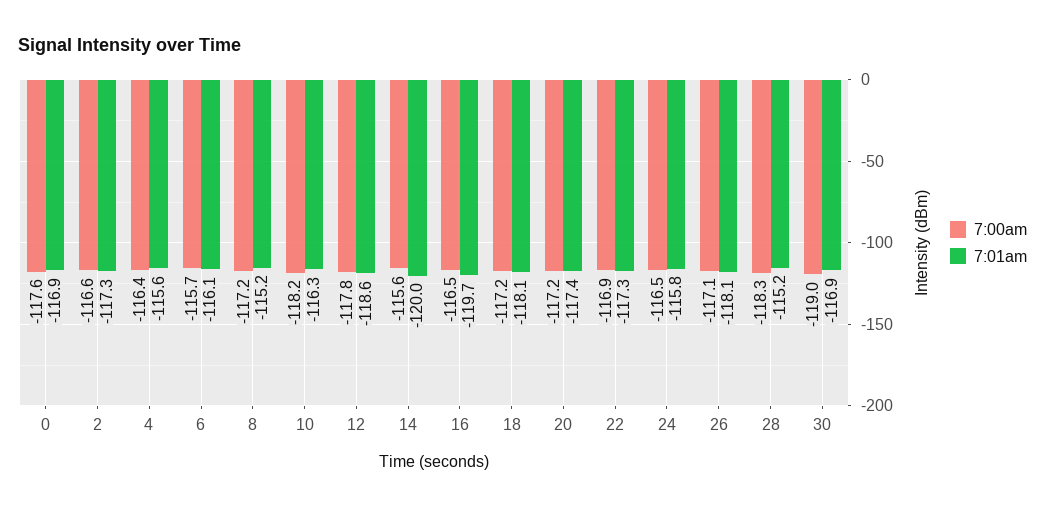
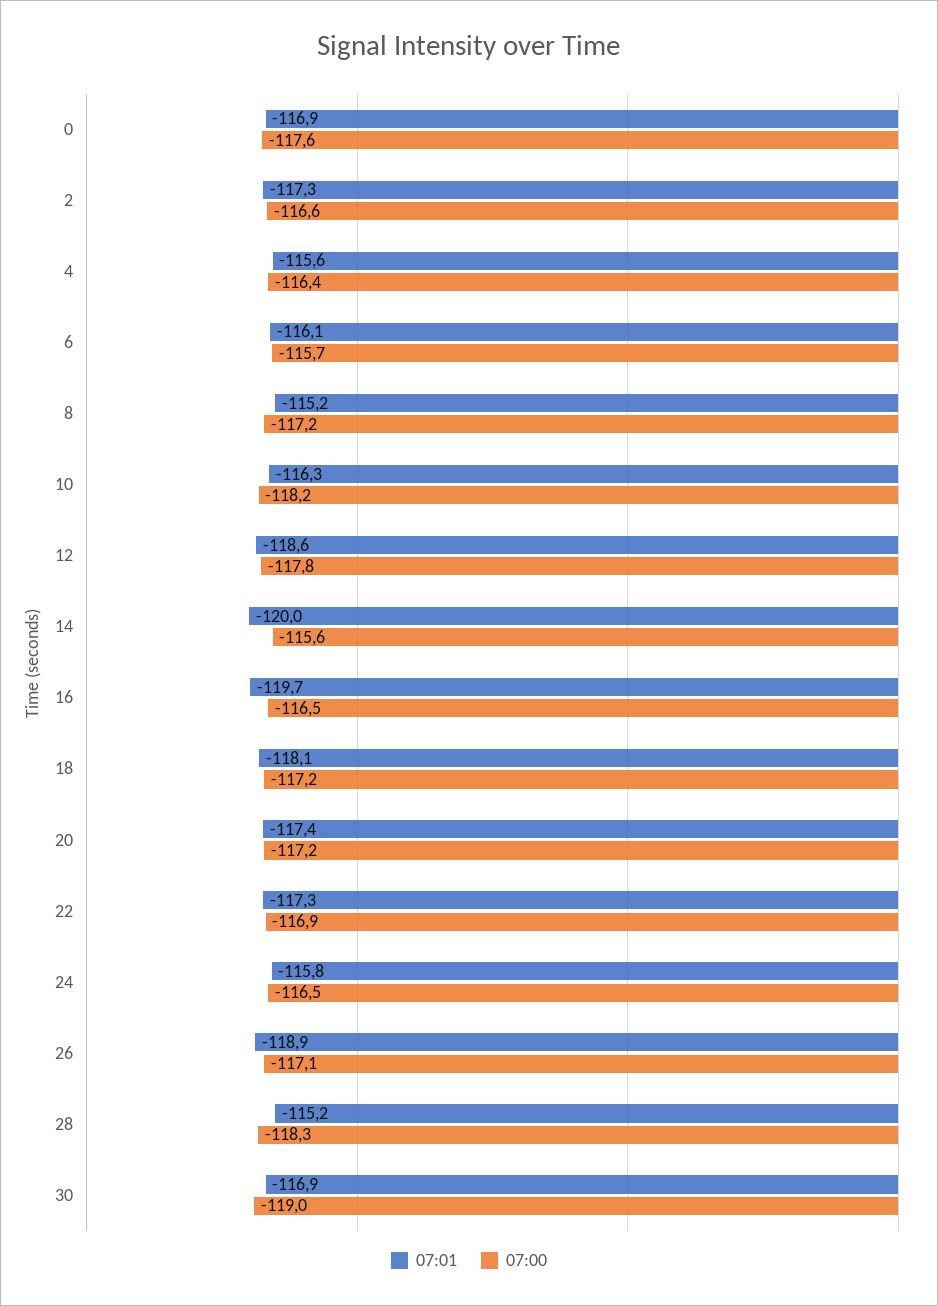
7:01am, 26: -118.1 -> -118.9

